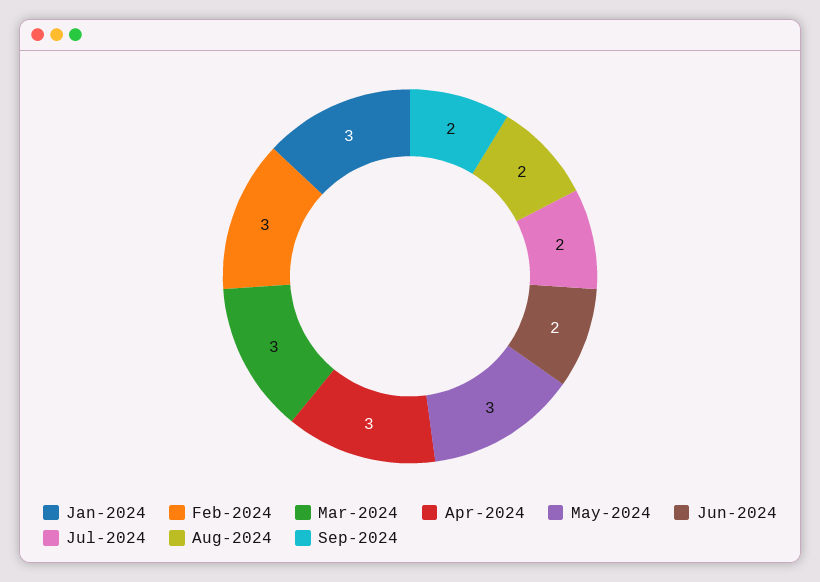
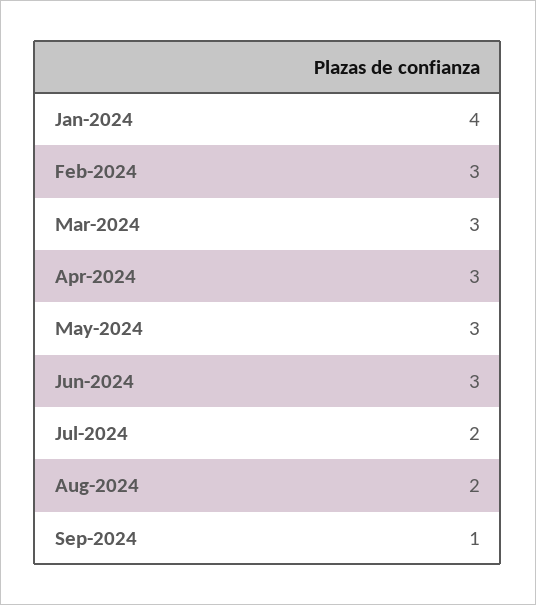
Jan-2024: 3 -> 4
Jun-2024: 2 -> 3
Sep-2024: 2 -> 1

